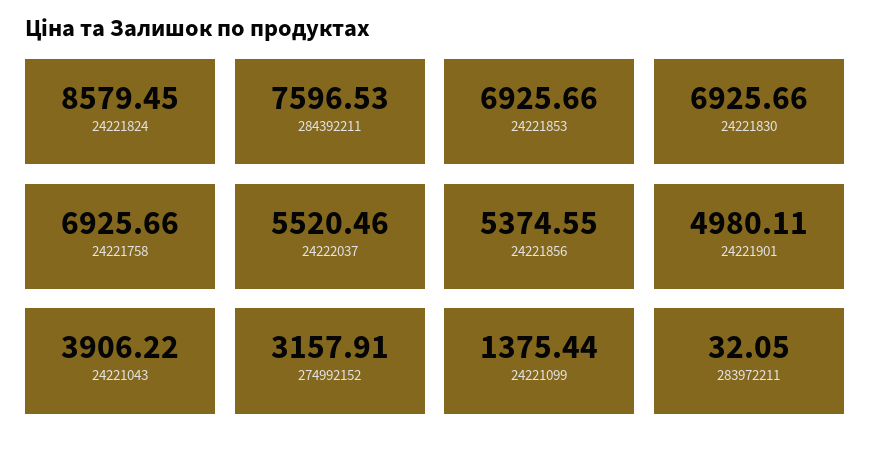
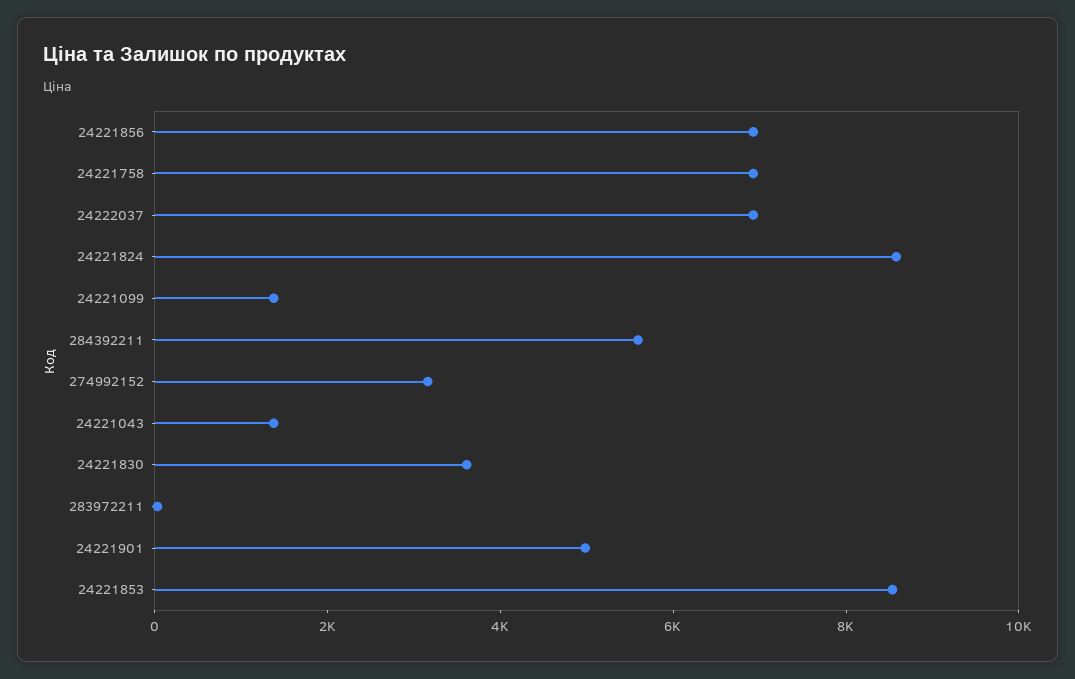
284392211: 7596.53 -> 5500
24221853: 6925.66 -> 8500
24221830: 6925.66 -> 3500
24222037: 5520.46 -> 7000
24221856: 5374.55 -> 7000
24221043: 3906.22 -> 1500

